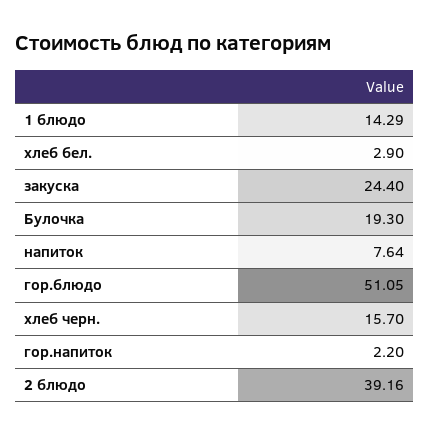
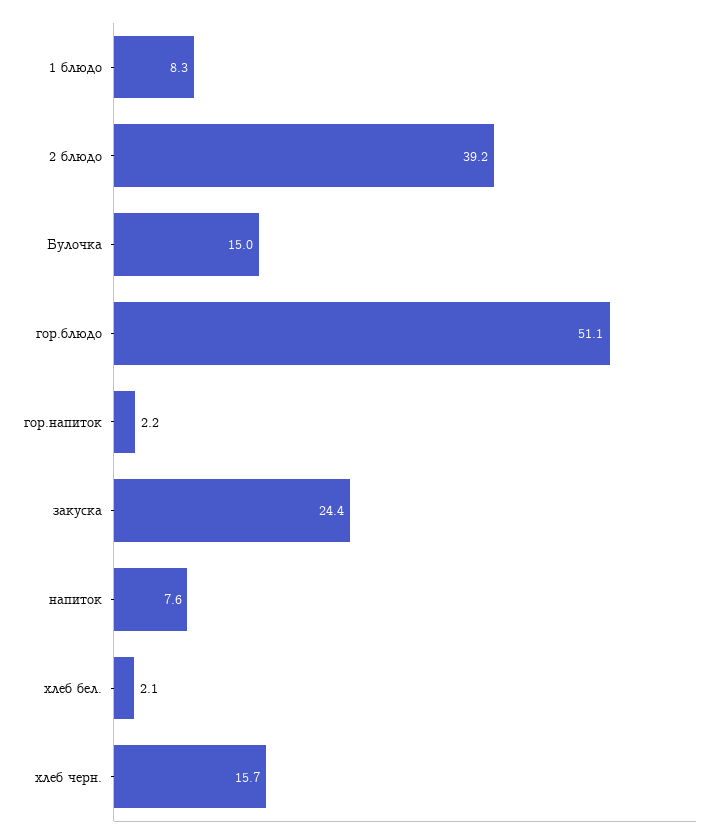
1 блюдо: 14.29 -> 8.3
хлеб бел.: 2.9 -> 2.1
Булочка: 19.3 -> 15

